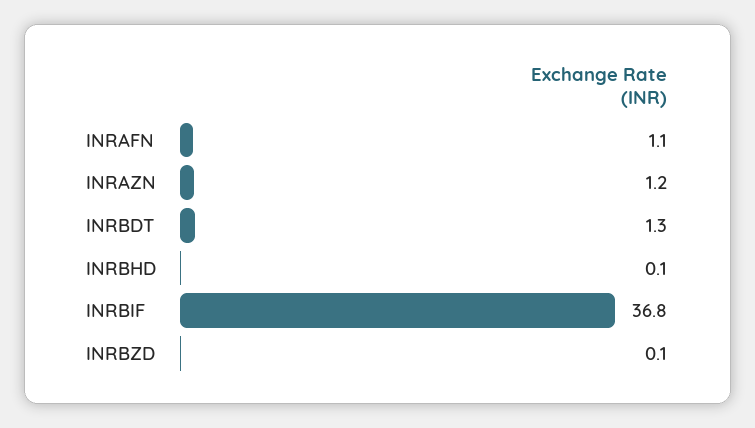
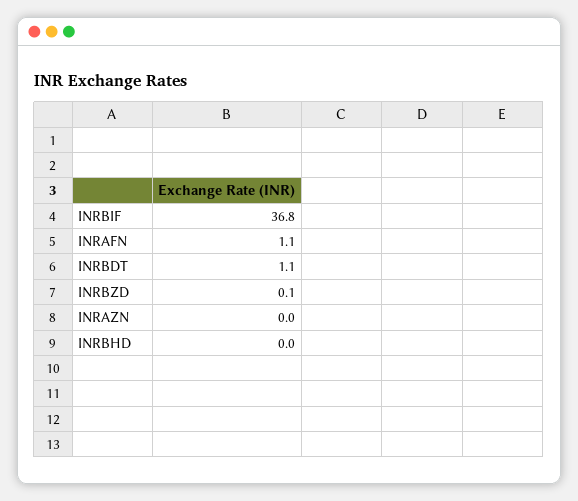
INRAZN: 1.2 -> 0
INRBDT: 1.3 -> 1.1
INRBHD: 0.1 -> 0

